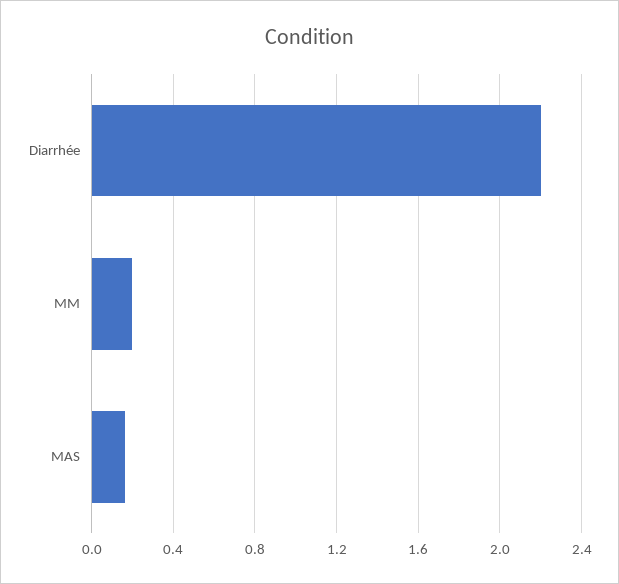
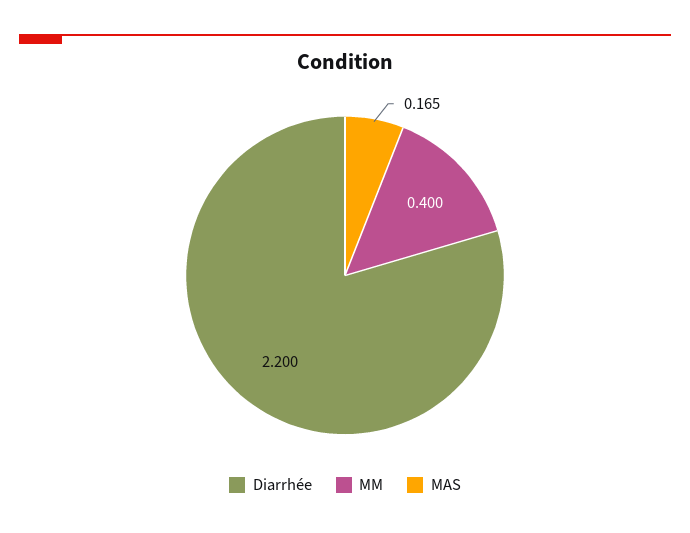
MM: 0.2 -> 0.4

